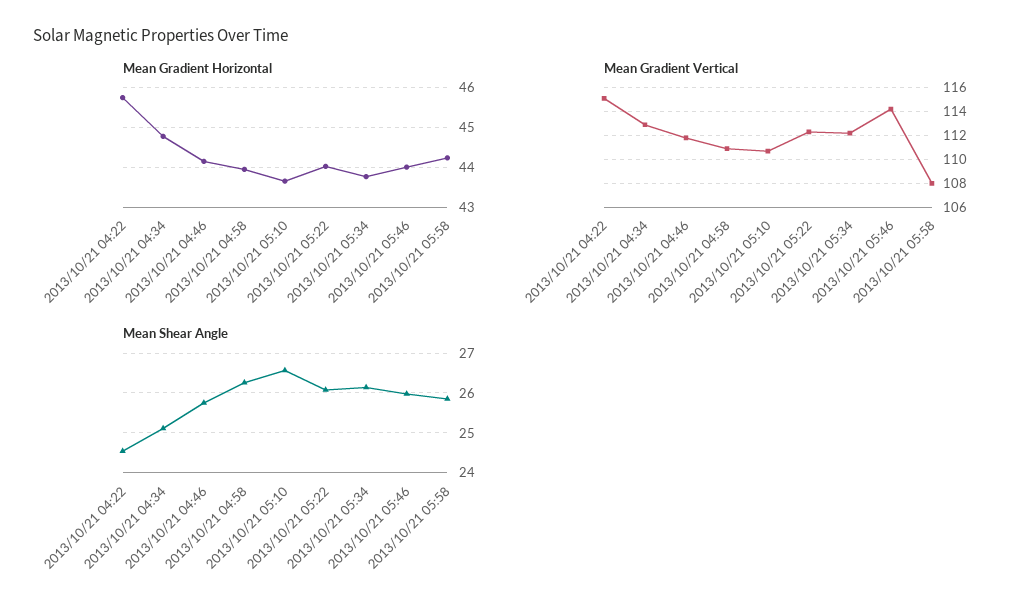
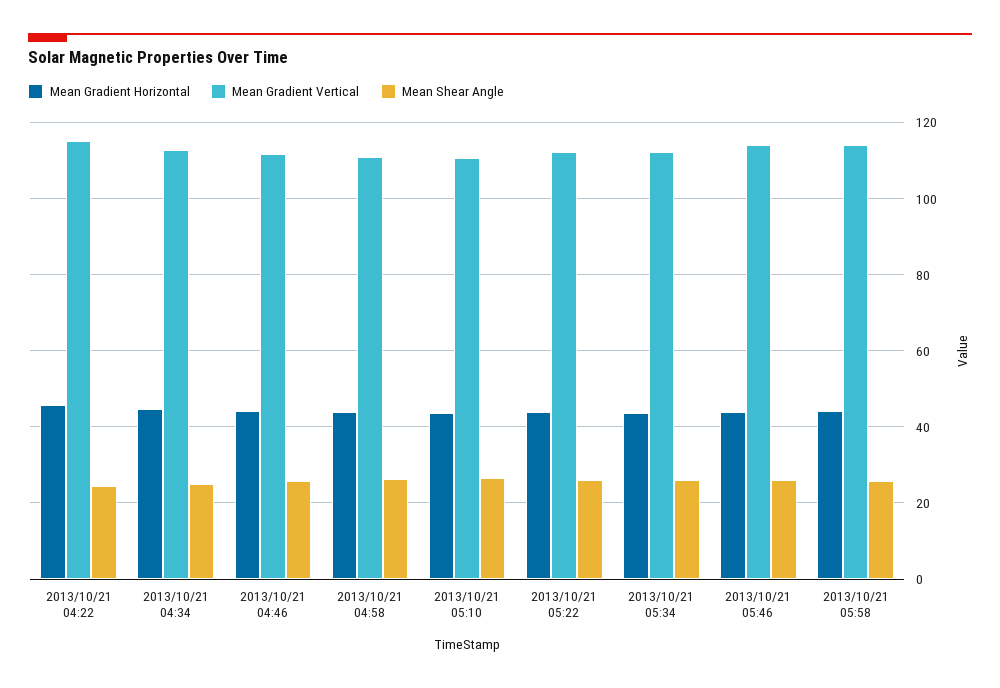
Mean Gradient Vertical, 2013/10/21 05:58: 108 -> 114

